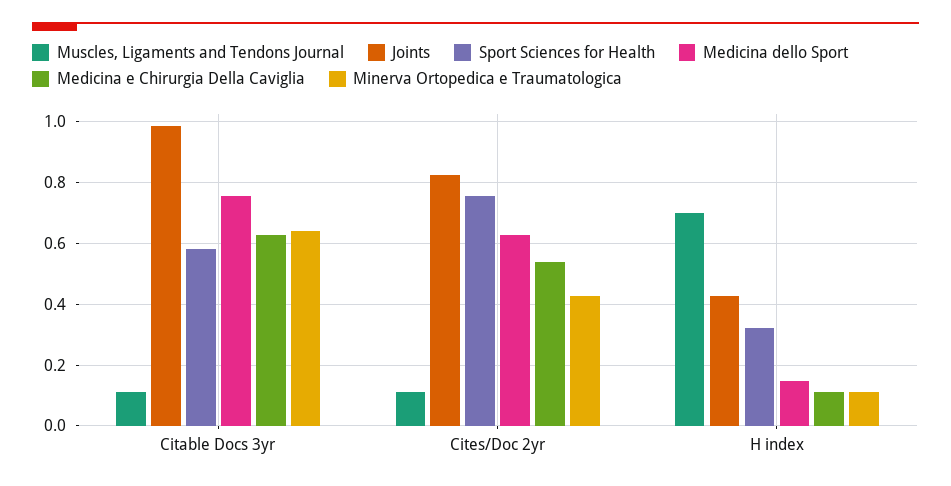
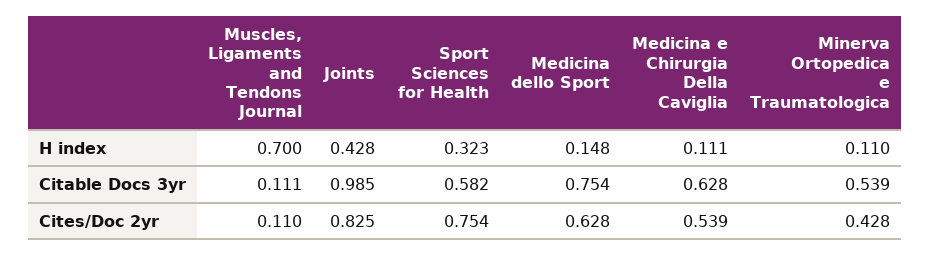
Minerva Ortopedica e Traumatologica, Citable Docs 3yr: 0.64 -> 0.539

